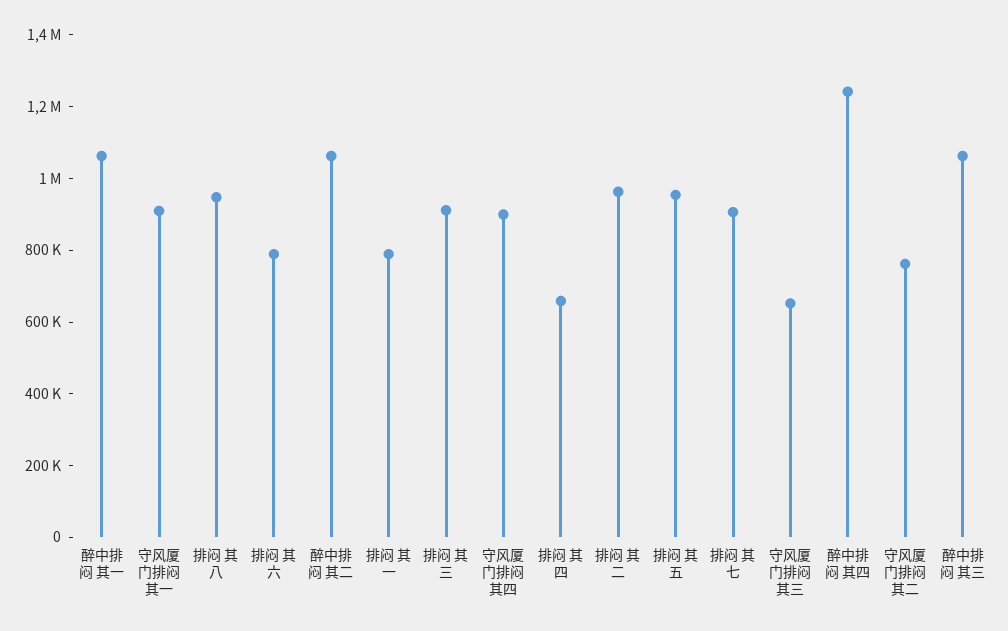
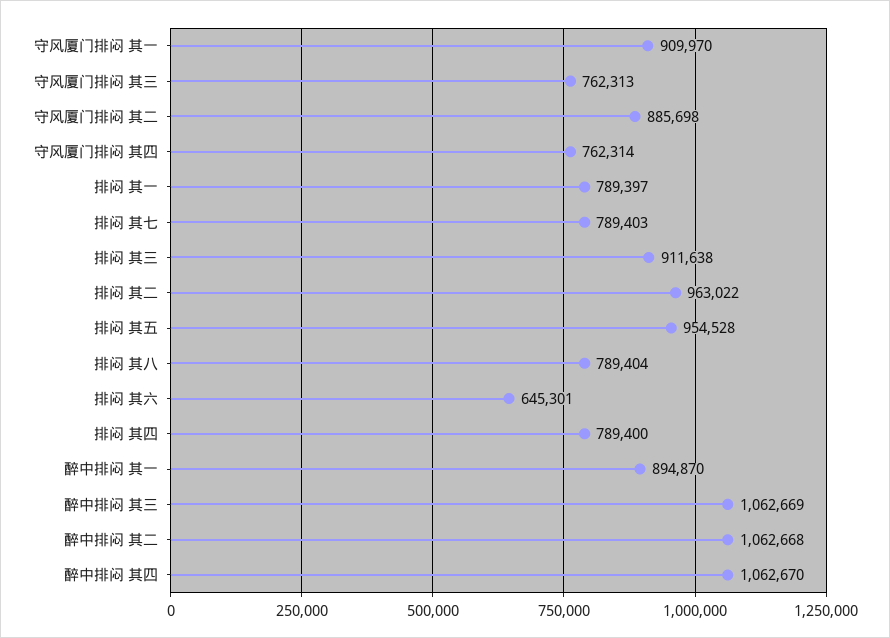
醉中排闷 其一: 1050000 -> 894870
排闷 其八: 950000 -> 789404
排闷 其六: 800000 -> 645301
守风厦门排闷 其四: 900000 -> 762314
排闷 其四: 650000 -> 789400
排闷 其七: 900000 -> 789403
守风厦门排闷 其三: 650000 -> 762313
醉中排闷 其四: 1250000 -> 1062670
守风厦门排闷 其二: 750000 -> 885698

